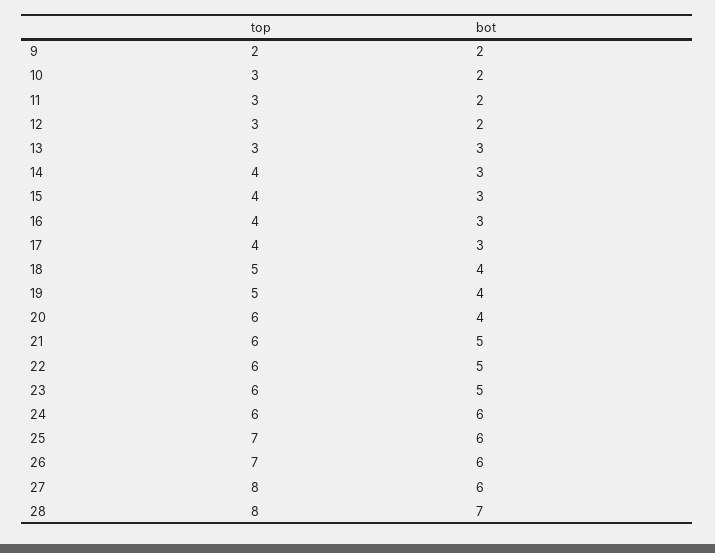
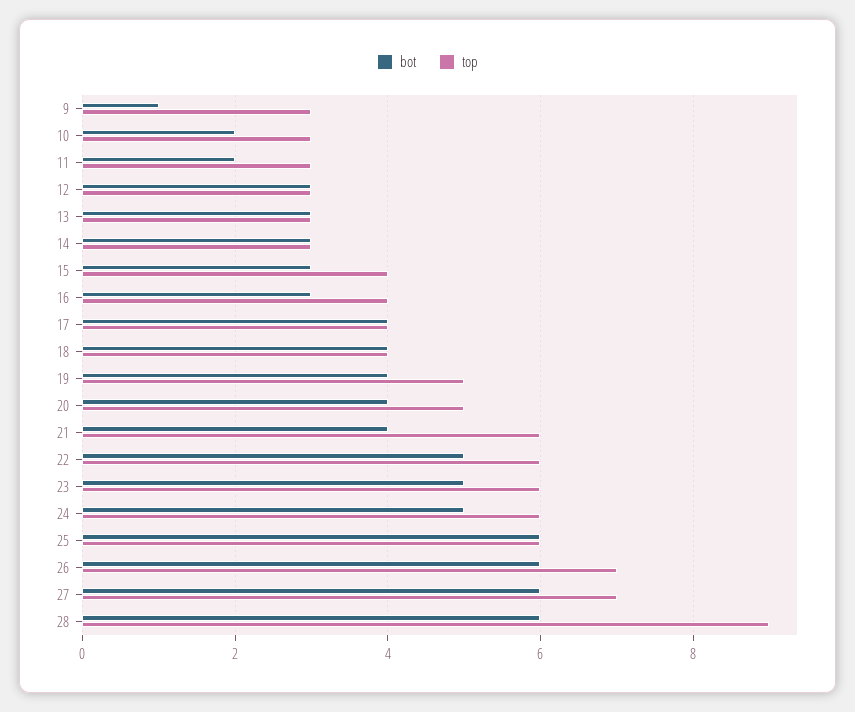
top, 9: 2 -> 3
bot, 9: 2 -> 1
bot, 12: 2 -> 3
top, 14: 4 -> 3
bot, 17: 3 -> 4
top, 18: 5 -> 4
top, 20: 6 -> 5
bot, 21: 5 -> 4
bot, 24: 6 -> 5
top, 25: 7 -> 6
top, 27: 8 -> 7
top, 28: 8 -> 9
bot, 28: 7 -> 6

